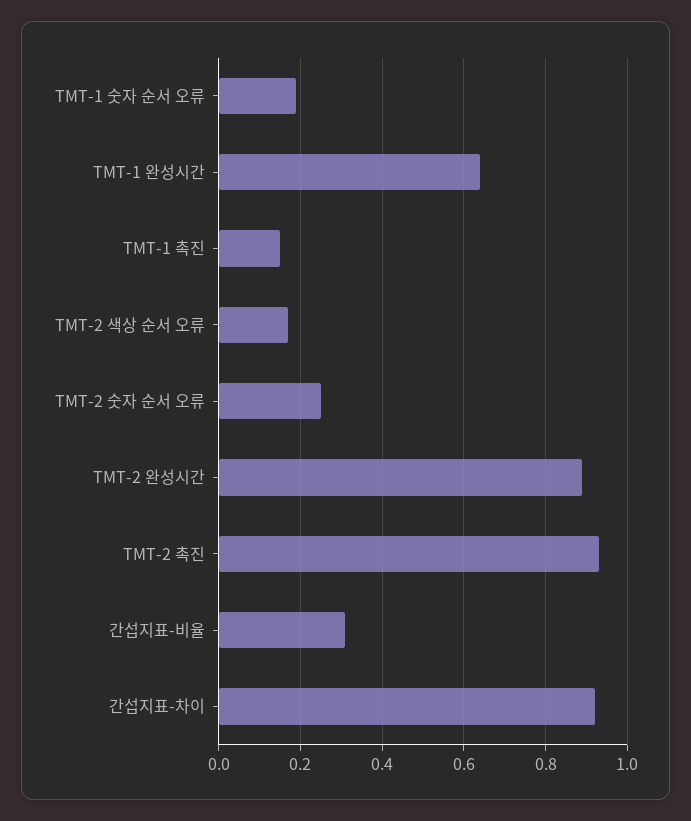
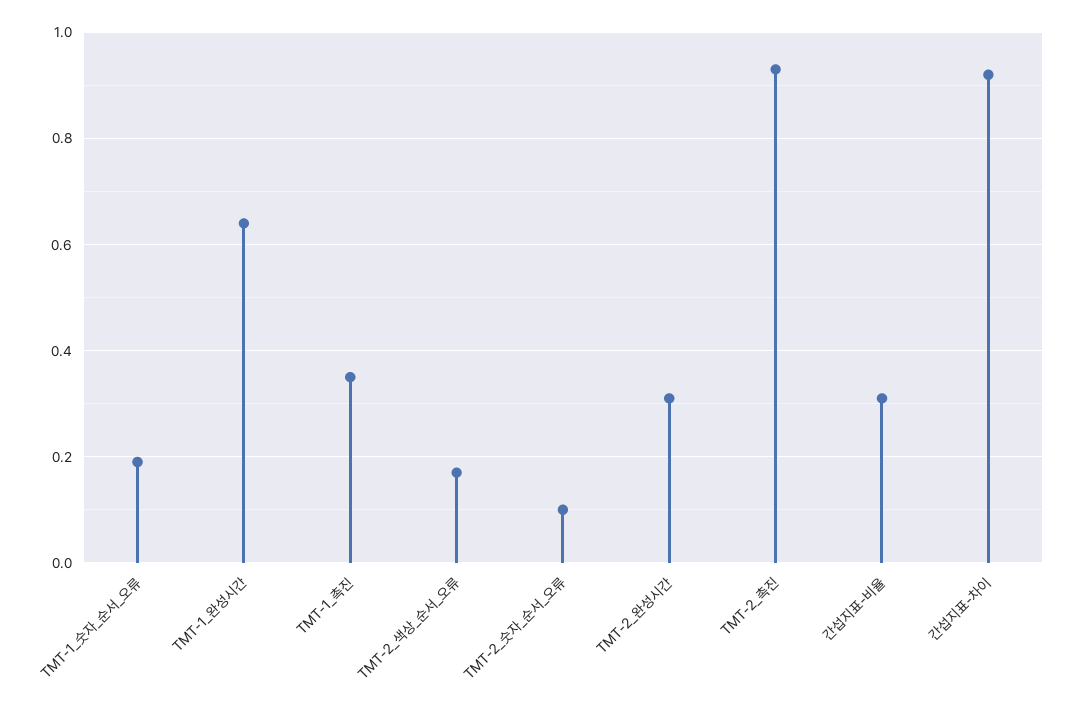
TMT-1 촉진: 0.15 -> 0.35
TMT-2 숫자 순서 오류: 0.25 -> 0.1
TMT-2 완성시간: 0.9 -> 0.3

